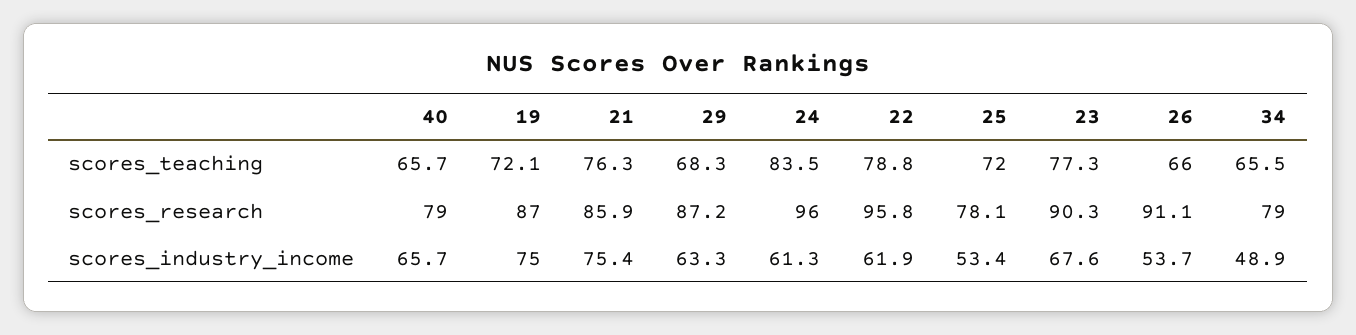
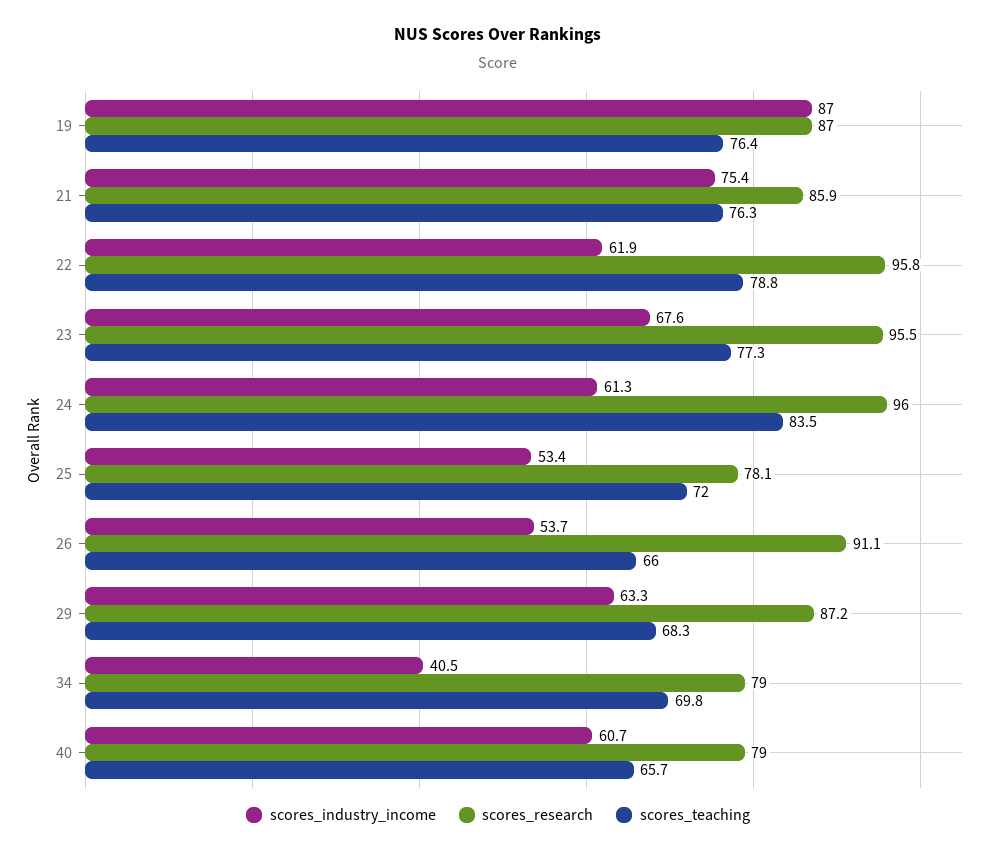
scores_teaching, 19: 72.1 -> 76.4
scores_teaching, 34: 65.5 -> 69.8
scores_research, 23: 90.3 -> 95.5
scores_industry_income, 40: 65.7 -> 60.7
scores_industry_income, 19: 75 -> 87
scores_industry_income, 34: 48.9 -> 40.5

